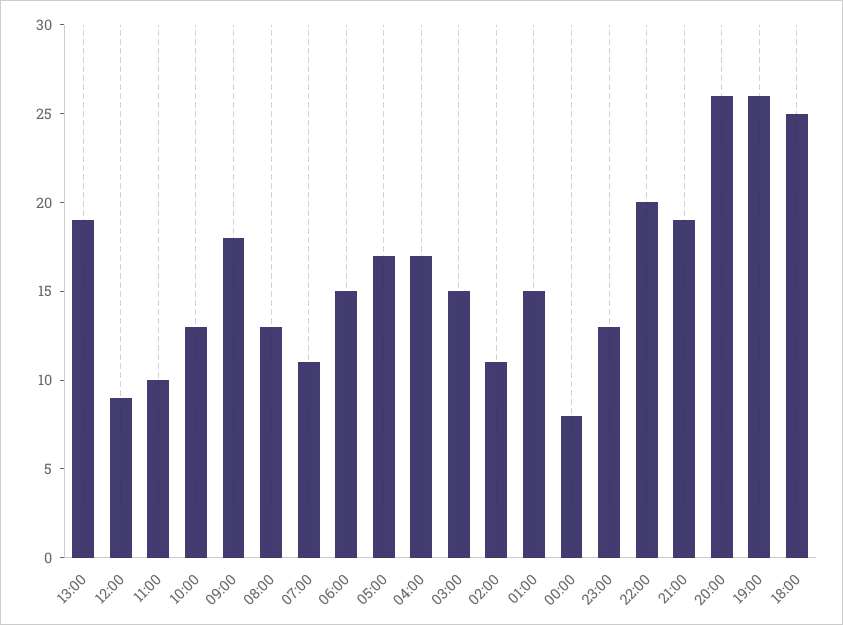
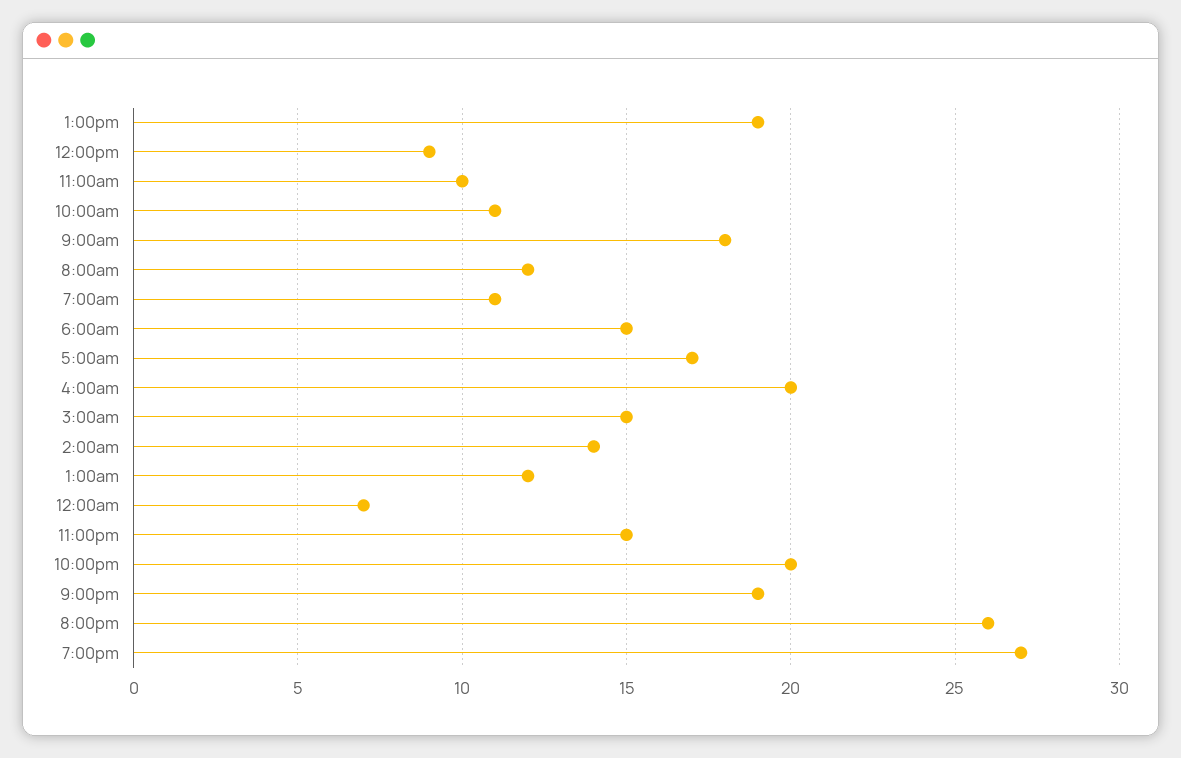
10:00: 13 -> 11
08:00: 13 -> 12
04:00: 17 -> 20
02:00: 11 -> 14
01:00: 15 -> 12
00:00: 8 -> 7
23:00: 13 -> 15
19:00: 26 -> 27
18:00: 25 -> none

